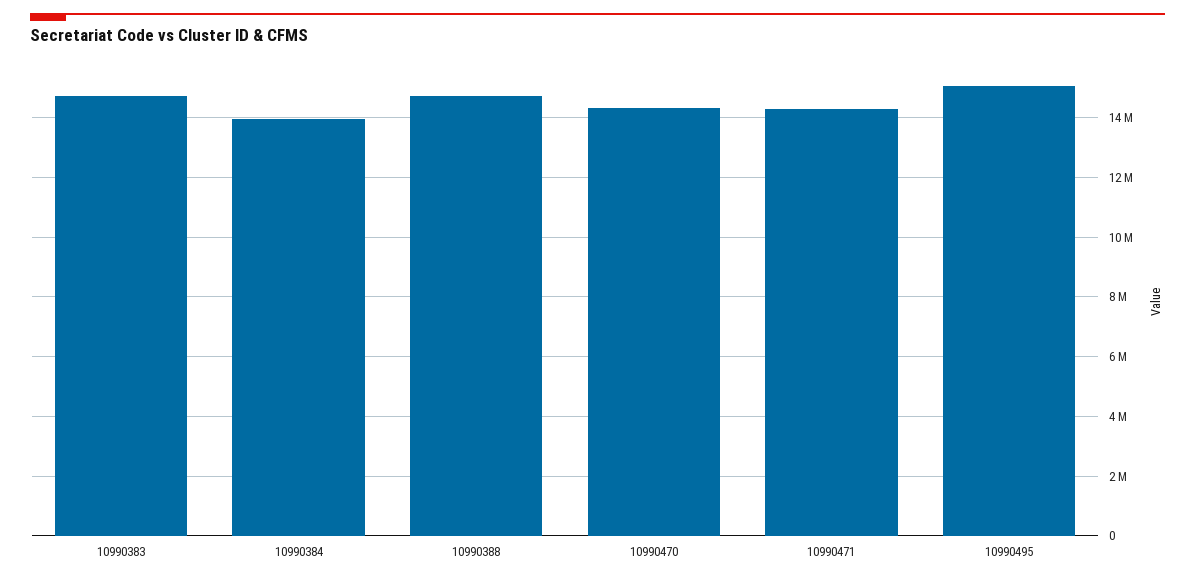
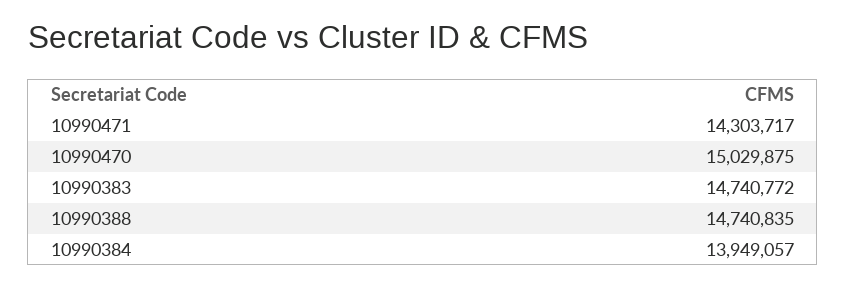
10990470: 14250000 -> 15029875
10990495: 15000000 -> none

